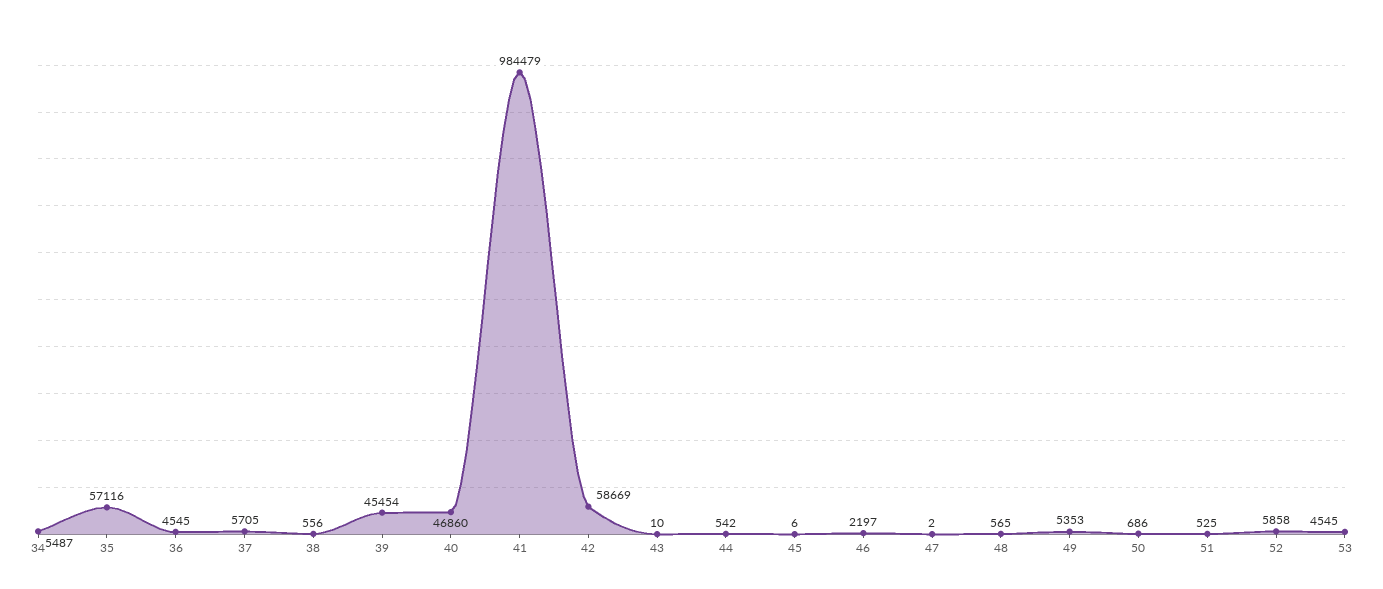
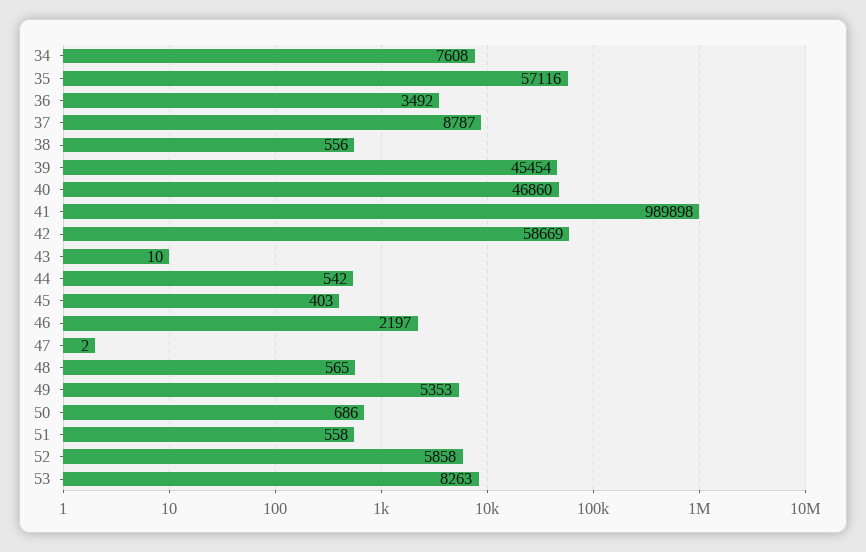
34: 5487 -> 7608
36: 4545 -> 3492
37: 5705 -> 8787
41: 984479 -> 989898
45: 6 -> 403
51: 525 -> 558
53: 4545 -> 8263

